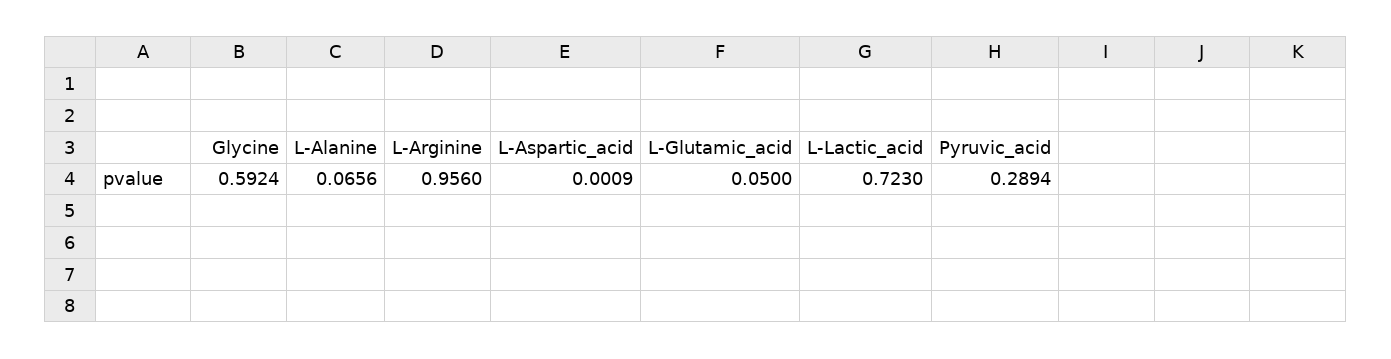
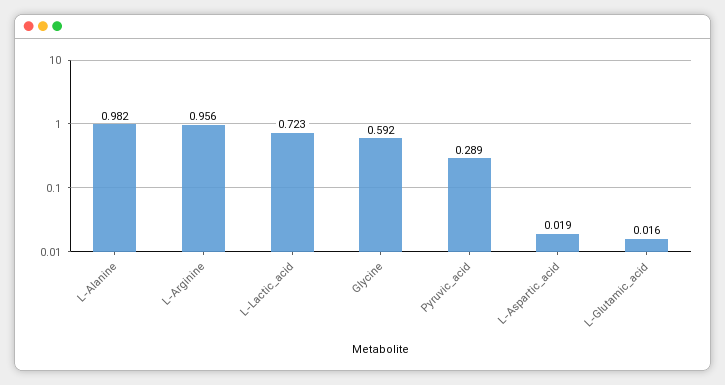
L-Alanine: 0.0656 -> 0.982
L-Aspartic_acid: 0.0009 -> 0.019
L-Glutamic_acid: 0.05 -> 0.016

